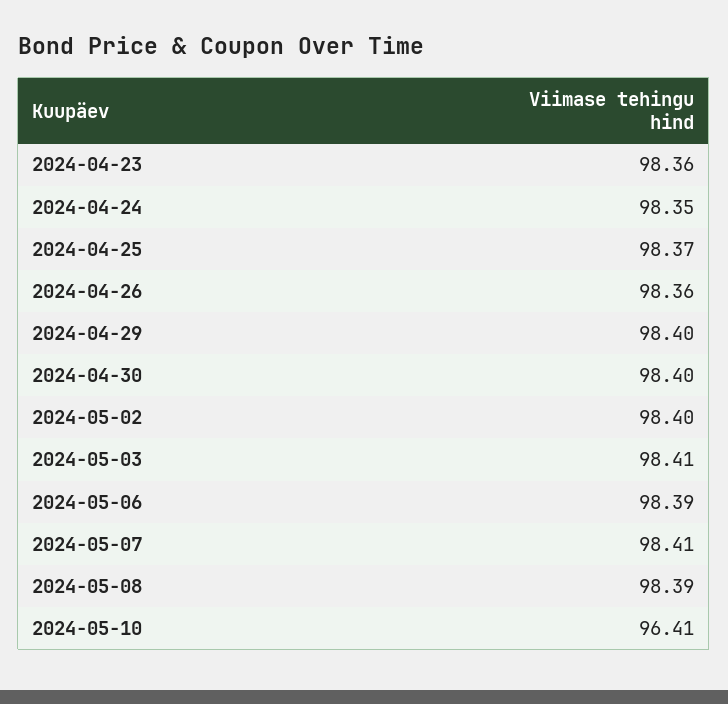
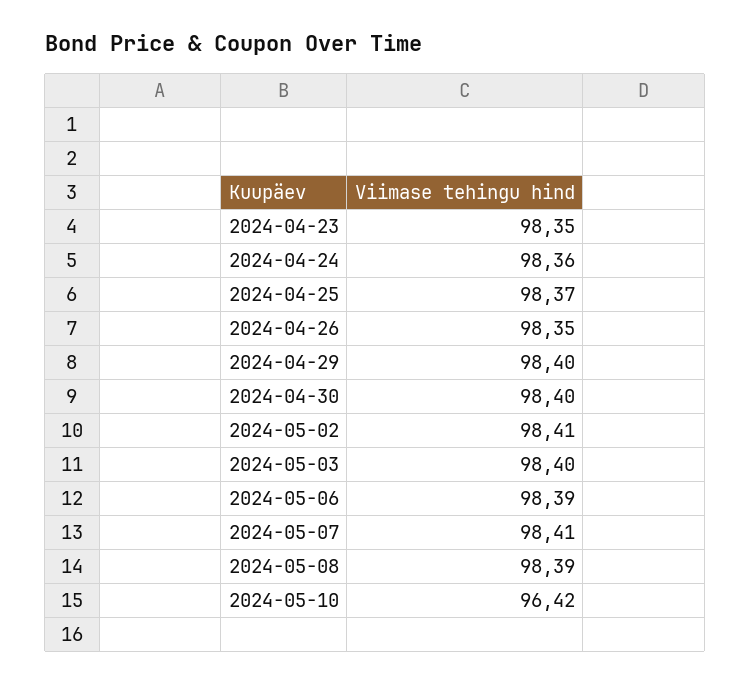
2024-04-23: 98.36 -> 98.35
2024-04-24: 98.35 -> 98.36
2024-04-26: 98.36 -> 98.35
2024-05-02: 98.4 -> 98.41
2024-05-03: 98.41 -> 98.4
2024-05-10: 96.41 -> 96.42

